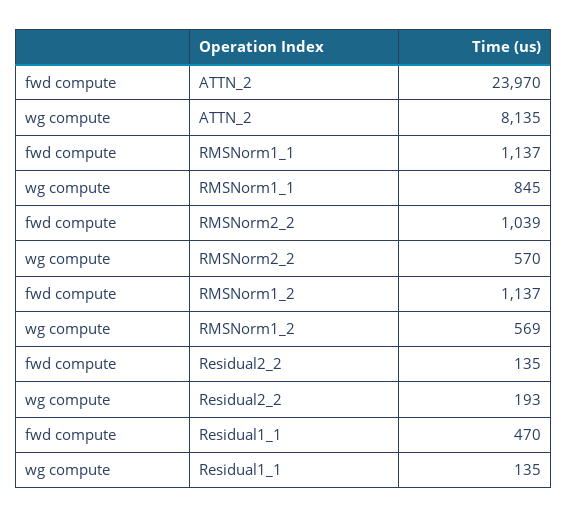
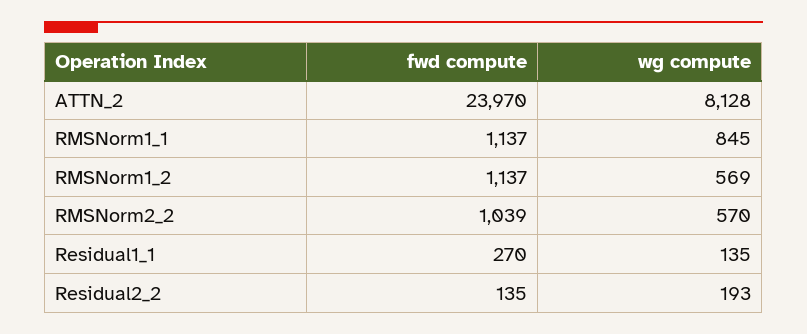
wg compute, ATTN_2: 8135 -> 8128
fwd compute, Residual1_1: 470 -> 270

